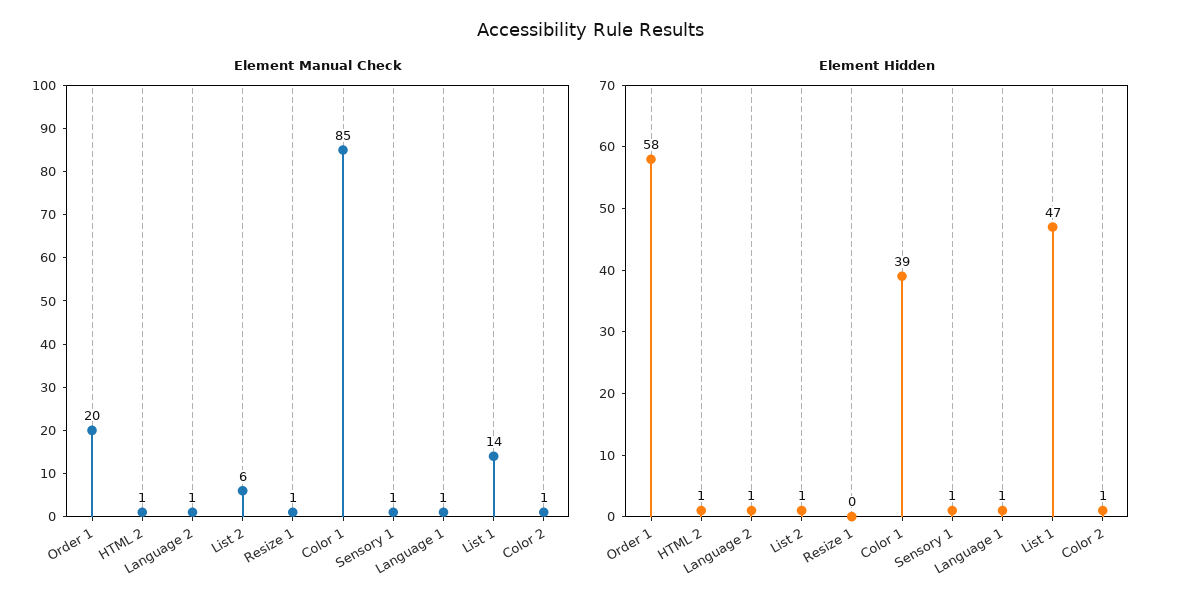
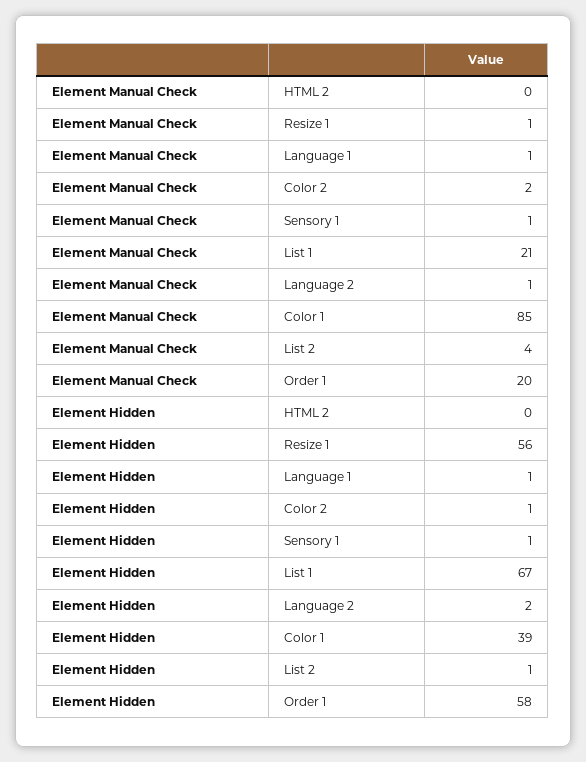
Element Manual Check, HTML 2: 1 -> 0
Element Manual Check, List 2: 6 -> 4
Element Manual Check, List 1: 14 -> 21
Element Manual Check, Color 2: 1 -> 2
Element Hidden, HTML 2: 1 -> 0
Element Hidden, Language 2: 1 -> 2
Element Hidden, Resize 1: 0 -> 56
Element Hidden, List 1: 47 -> 67

